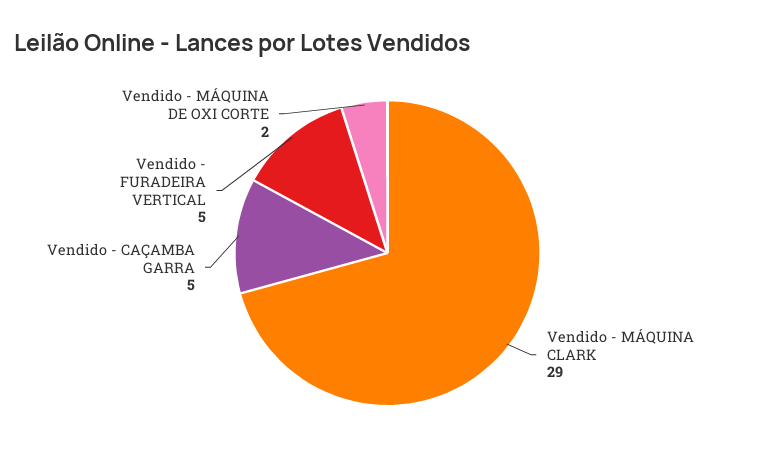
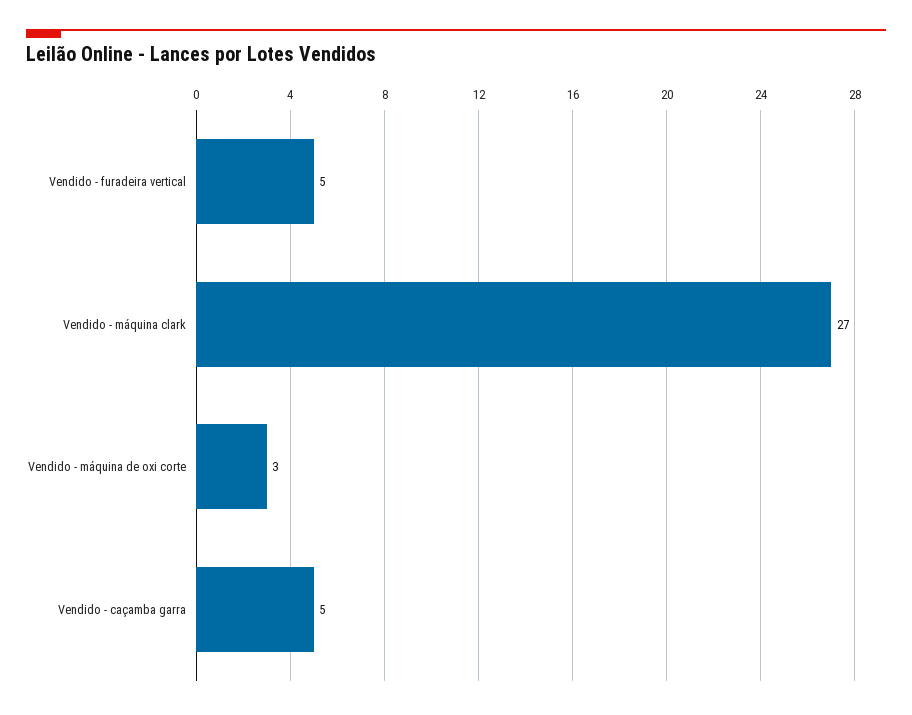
Vendido - MÁQUINA CLARK: 29 -> 27
Vendido - MÁQUINA DE OXI CORTE: 2 -> 3

